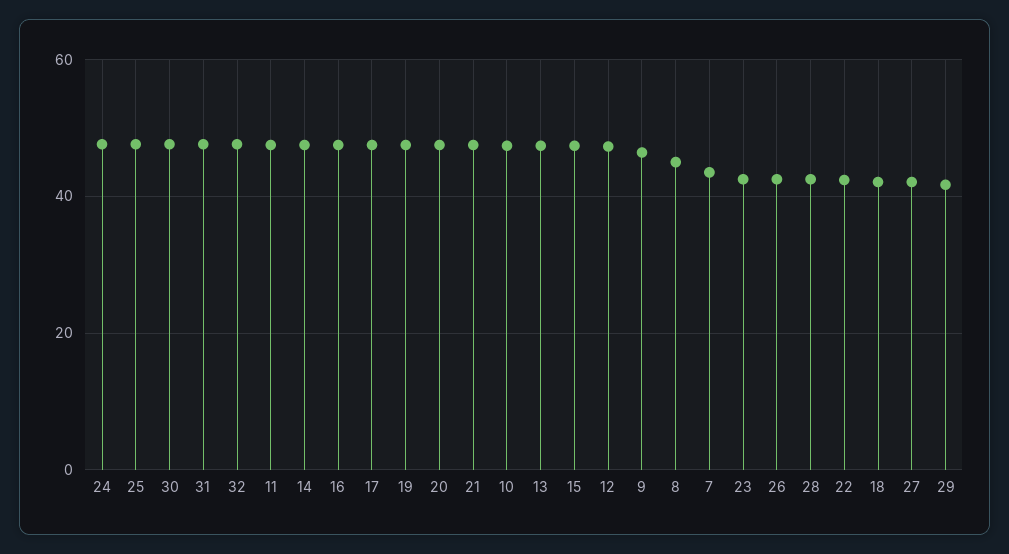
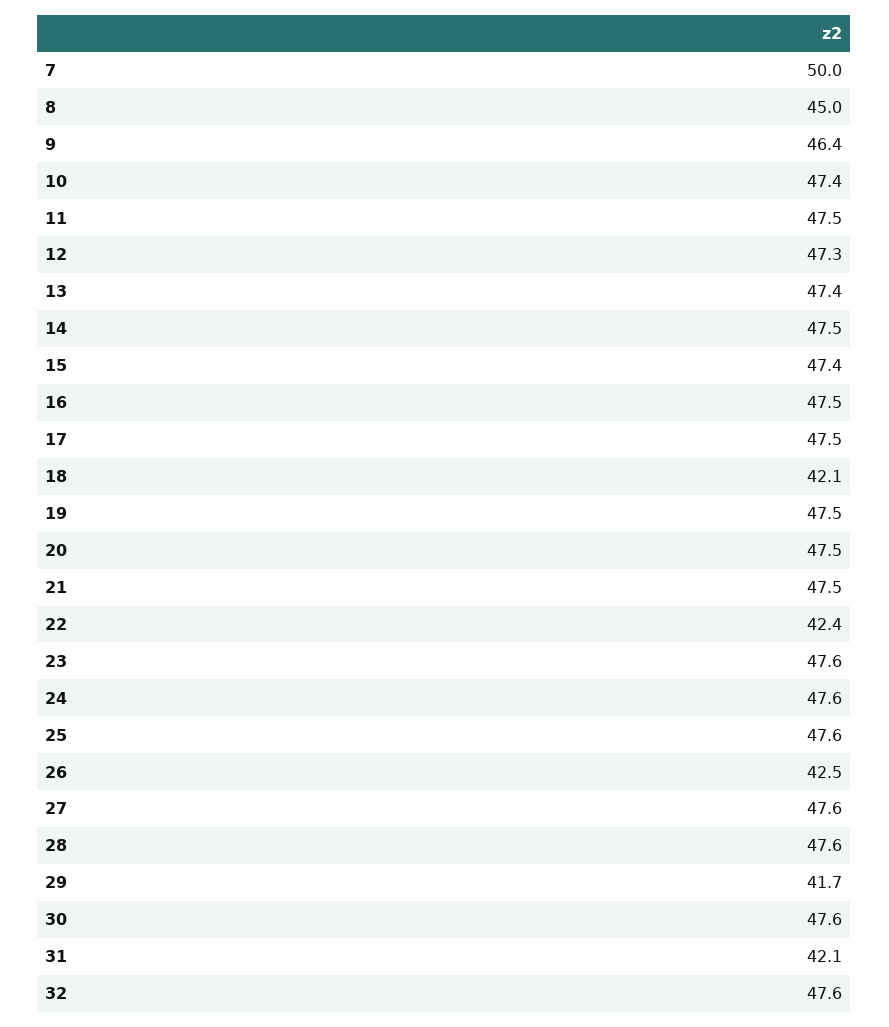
31: 48 -> 42.1
7: 44 -> 50
23: 42 -> 47.6
28: 42 -> 47.6
27: 42 -> 47.6

